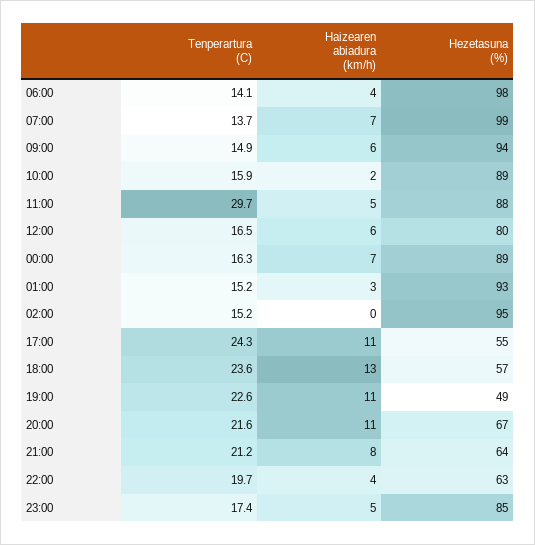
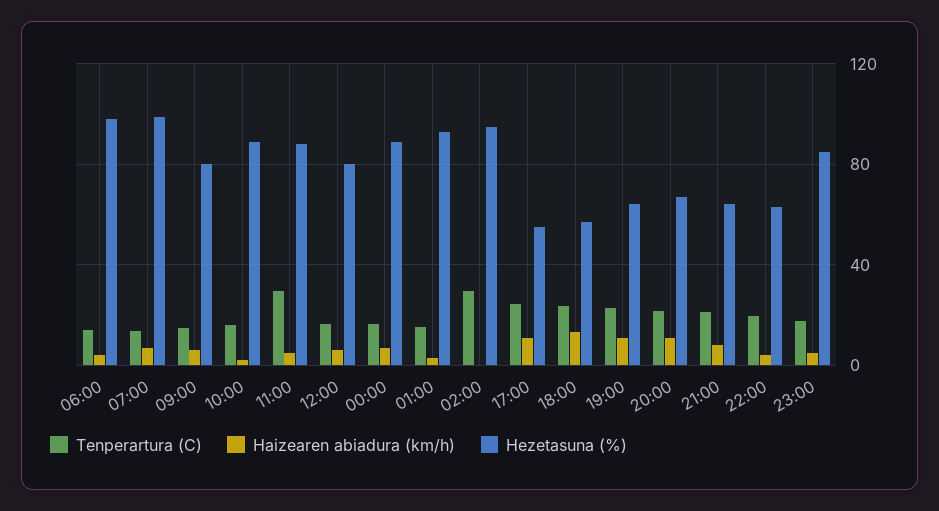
Hezetasuna (%), 09:00: 94 -> 80
Tenperartura (C), 02:00: 15.2 -> 30
Hezetasuna (%), 19:00: 49 -> 65

